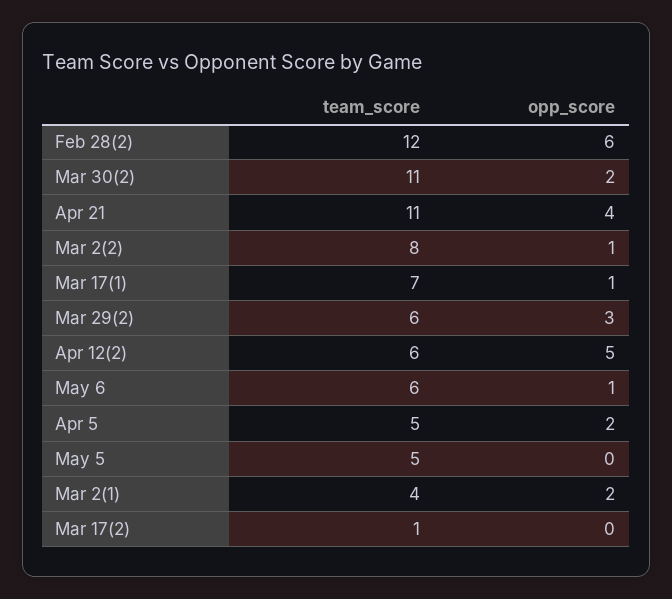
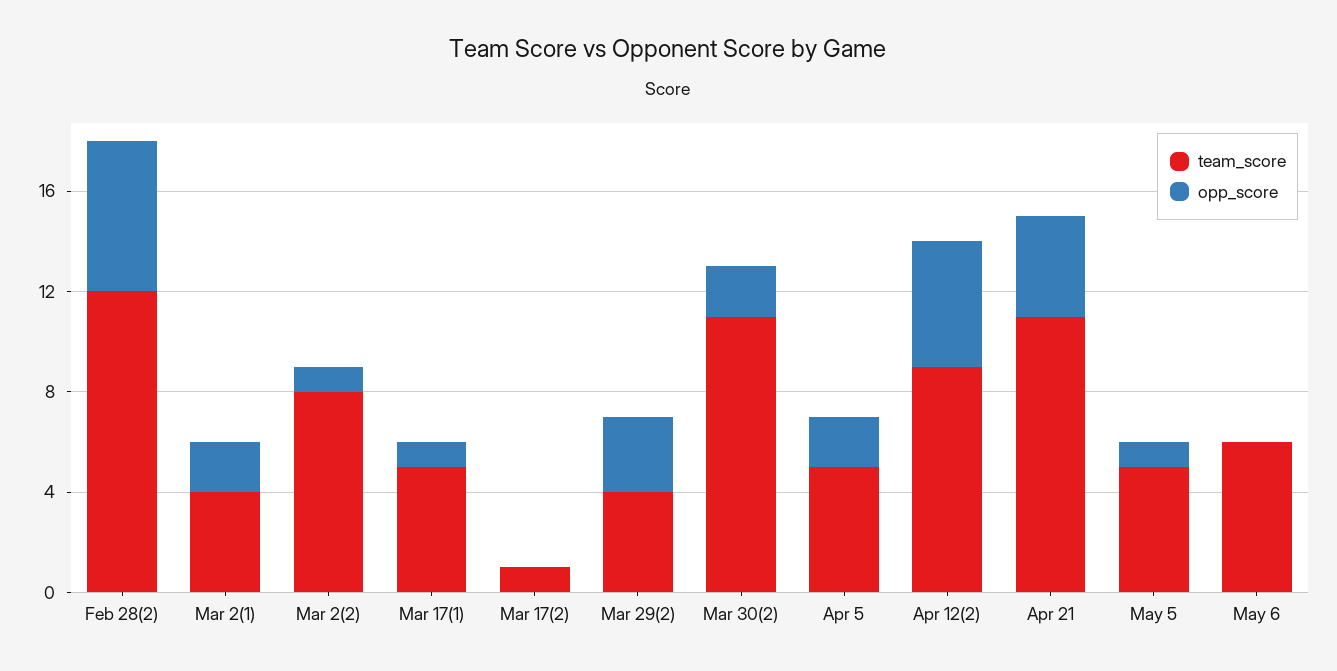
team_score, Mar 17(1): 7 -> 5
team_score, Mar 29(2): 6 -> 4
team_score, Apr 12(2): 6 -> 9
opp_score, May 6: 1 -> 0
opp_score, May 5: 0 -> 1

